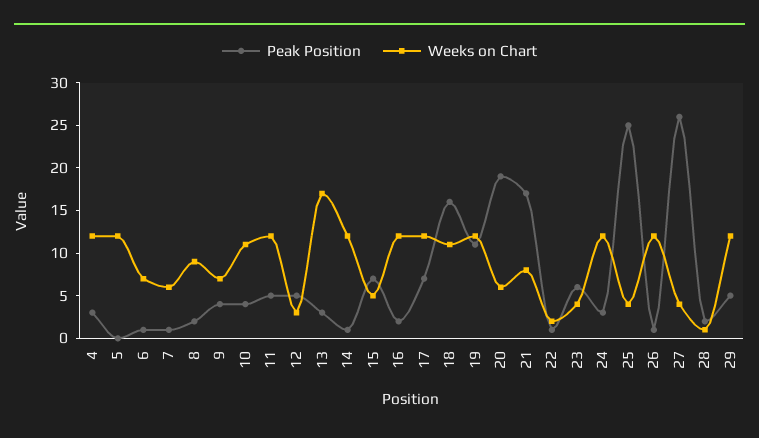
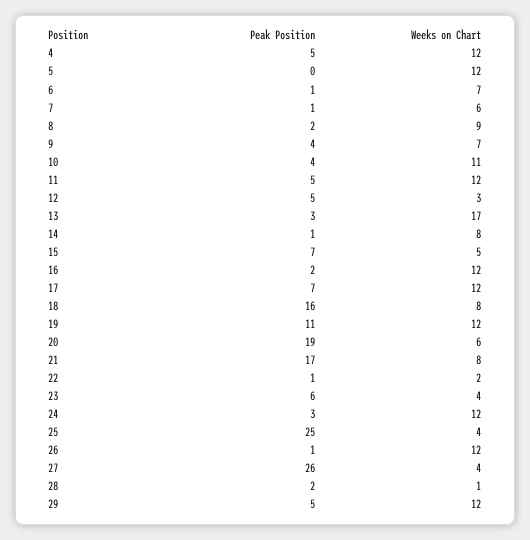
Peak Position, 4: 3 -> 5
Weeks on Chart, 14: 12 -> 8
Weeks on Chart, 18: 11 -> 8

